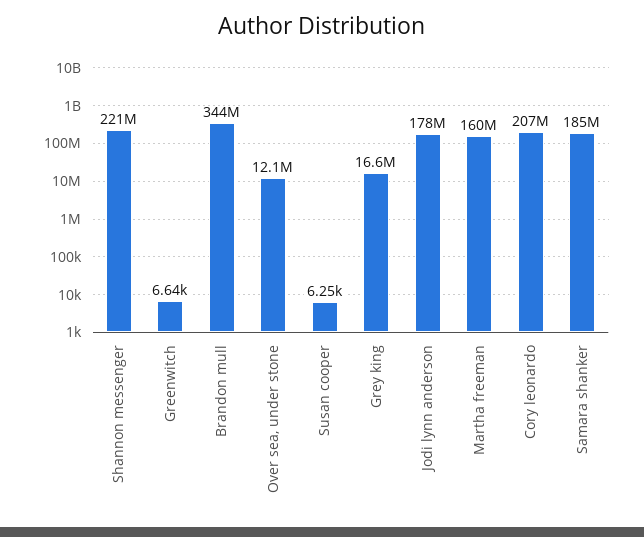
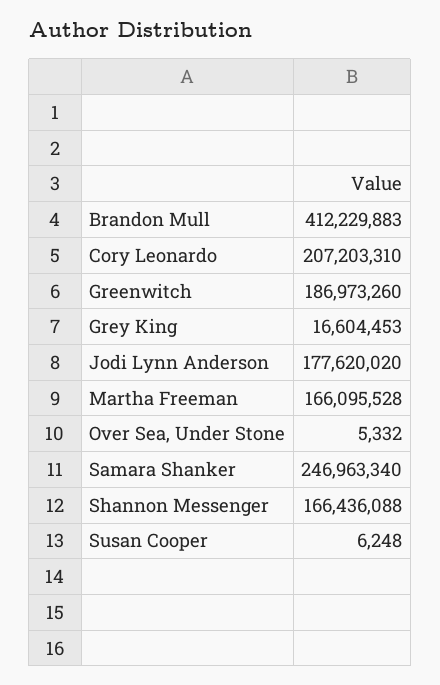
Shannon messenger: 221000000 -> 166436088
Greenwitch: 6640 -> 186973260
Brandon mull: 344000000 -> 412229883
Over sea, under stone: 12100000 -> 5332
Martha freeman: 160000000 -> 166095528
Samara shanker: 185000000 -> 246963340

